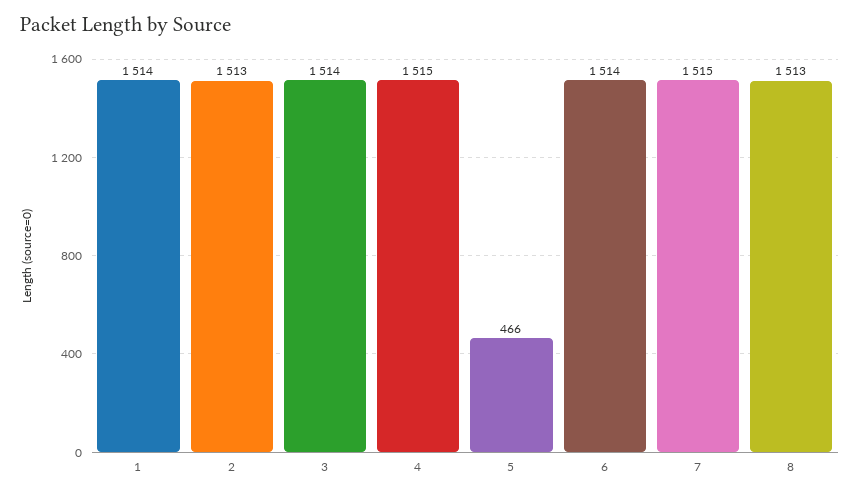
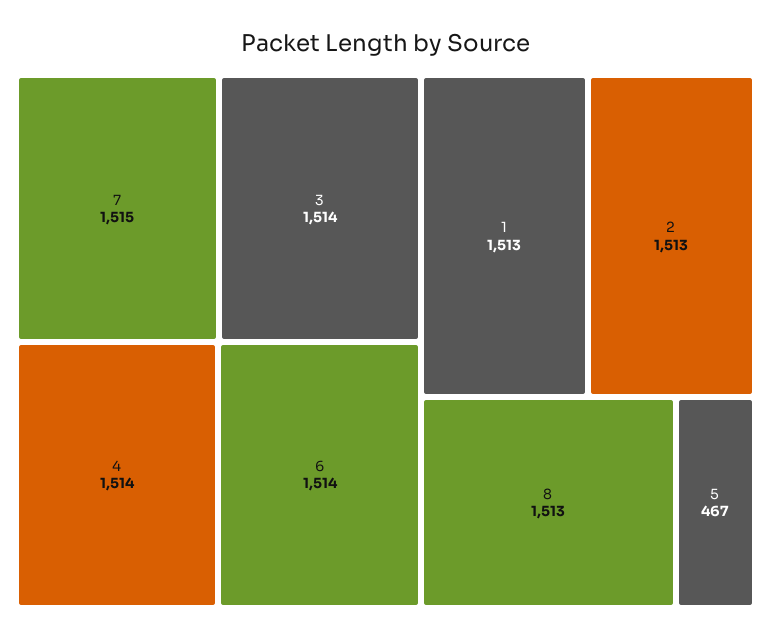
1: 1514 -> 1513
4: 1515 -> 1514
5: 466 -> 467

